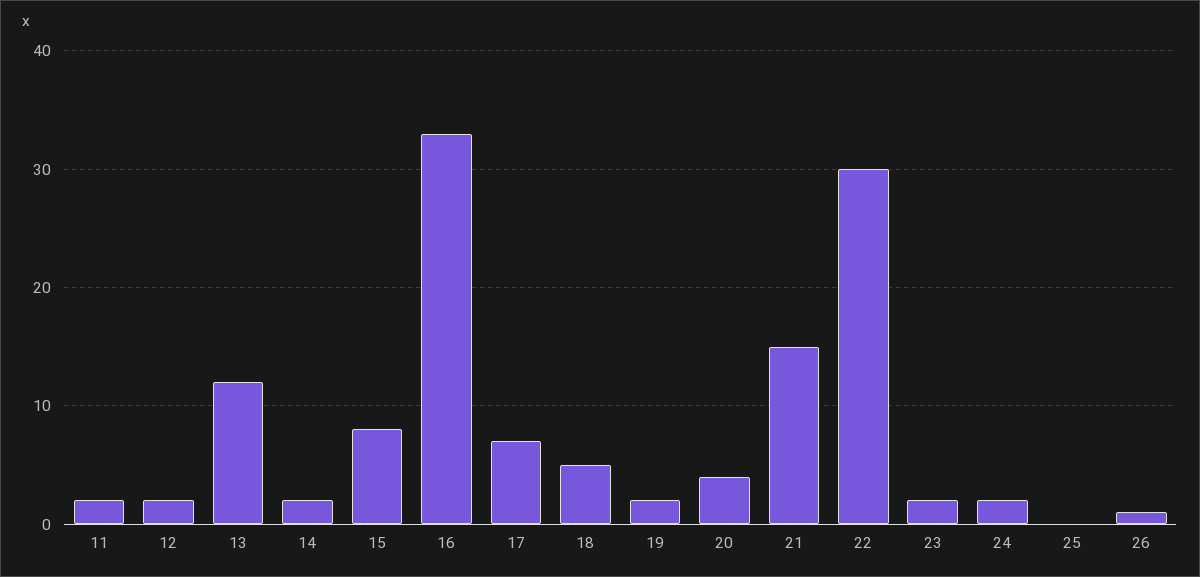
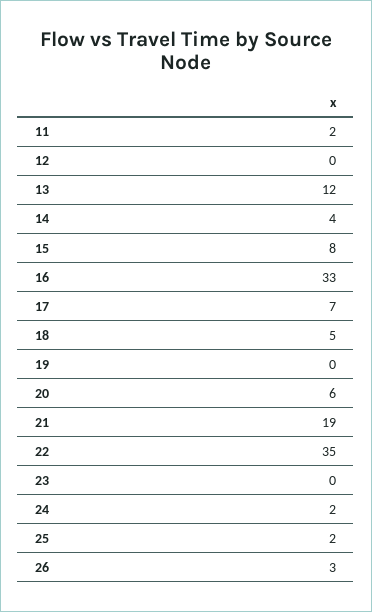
12: 2 -> 0
14: 2 -> 4
19: 2 -> 0
20: 4 -> 6
21: 15 -> 19
22: 30 -> 35
23: 2 -> 0
25: 0 -> 2
26: 1 -> 3

